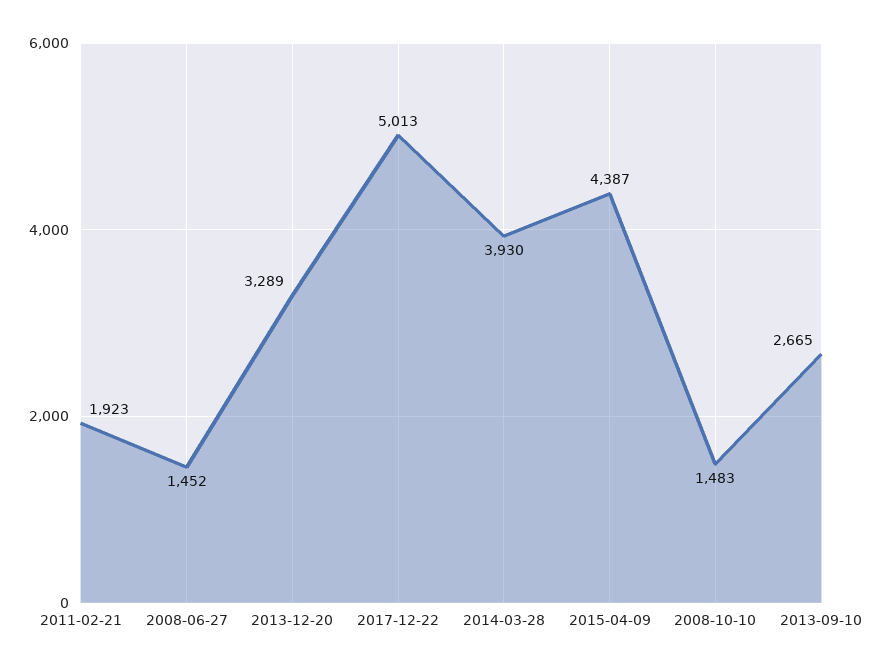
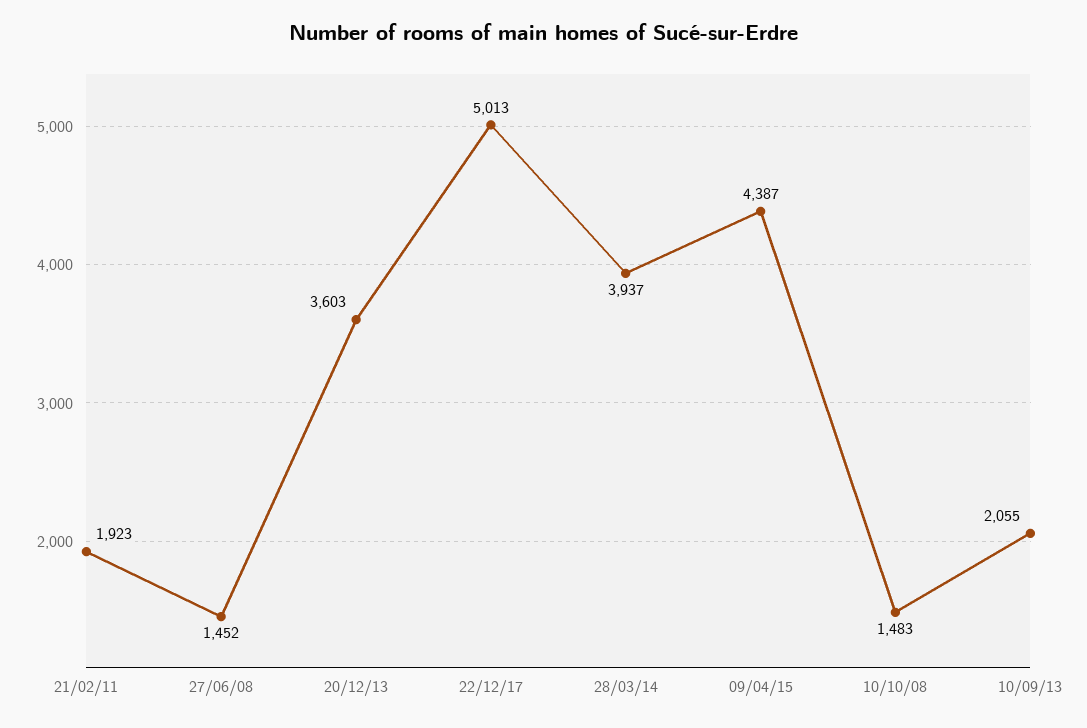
2013-12-20: 3289 -> 3603
2014-03-28: 3930 -> 3937
2013-09-10: 2665 -> 2055

